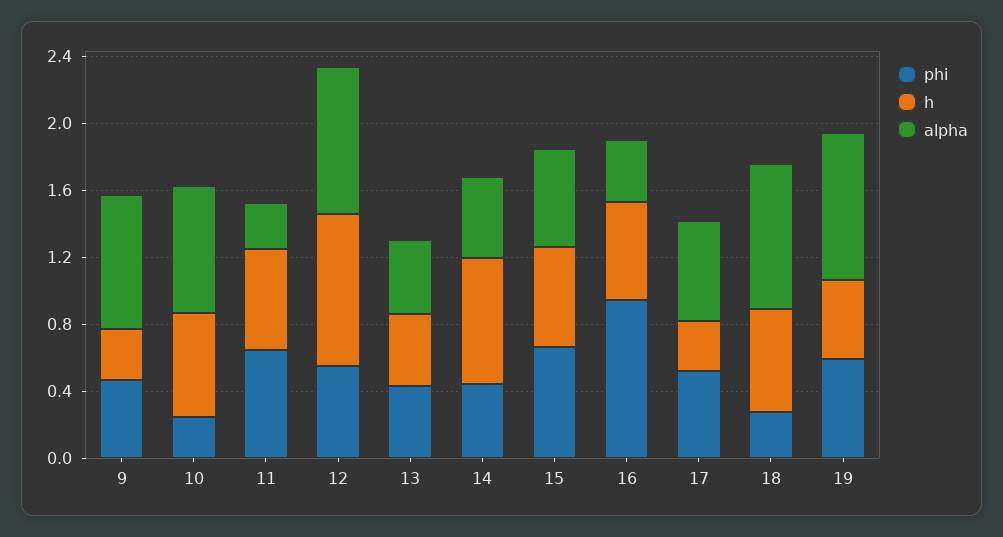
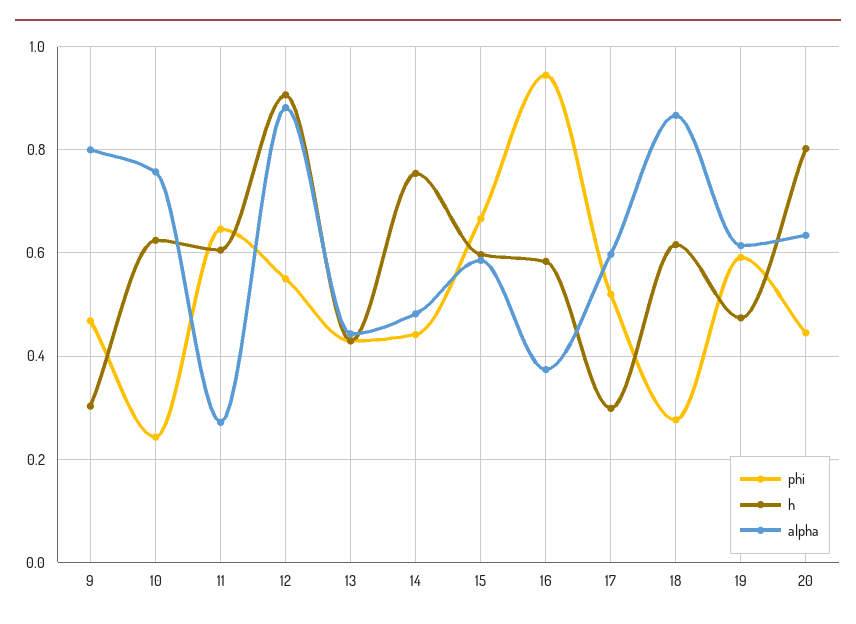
alpha, 19: 0.9 -> 0.62
phi, 20: none -> 0.44
h, 20: none -> 0.8
alpha, 20: none -> 0.64

